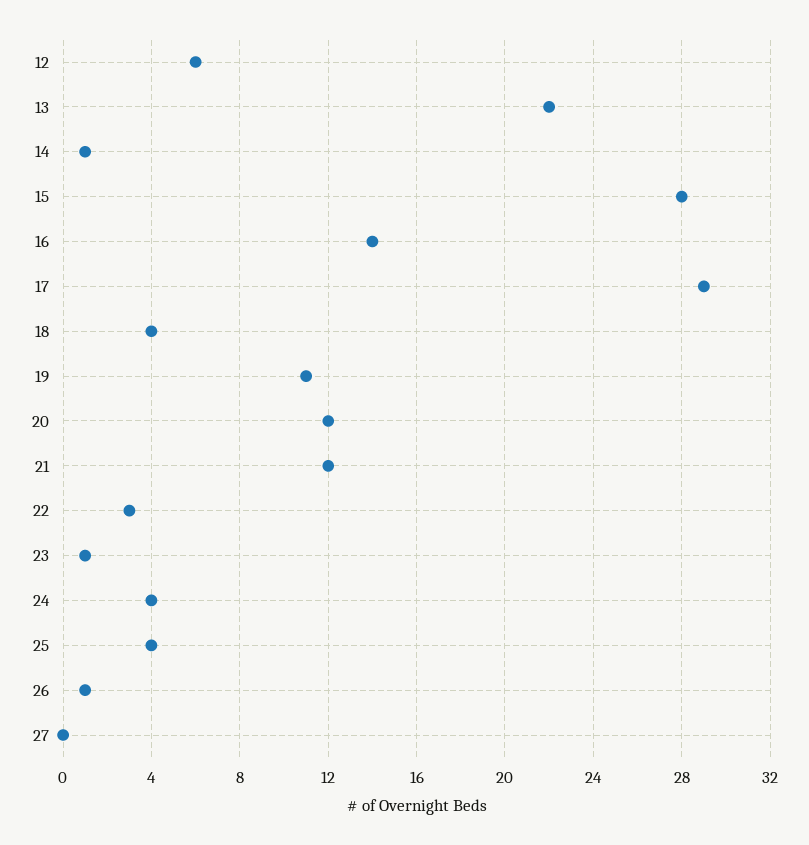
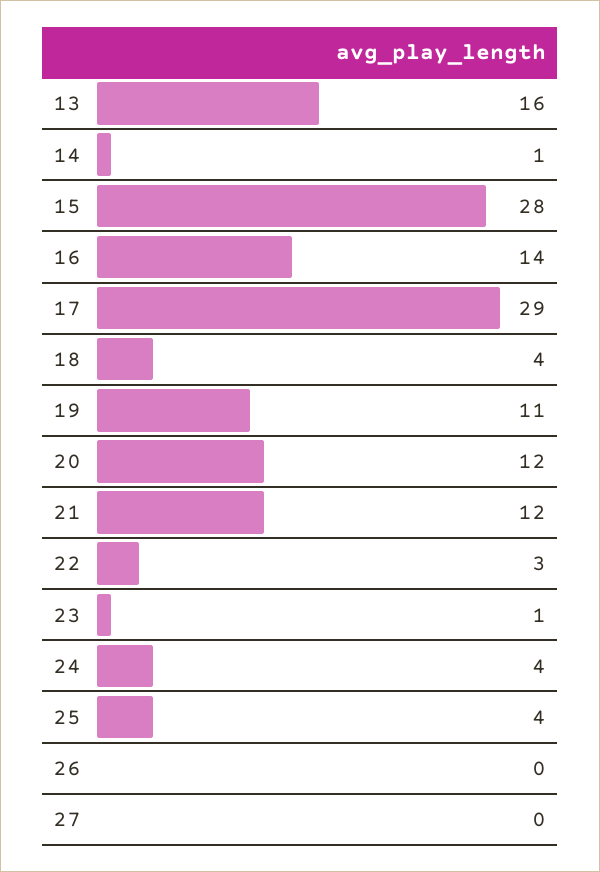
12: 6 -> none
13: 22 -> 16
26: 1 -> 0

